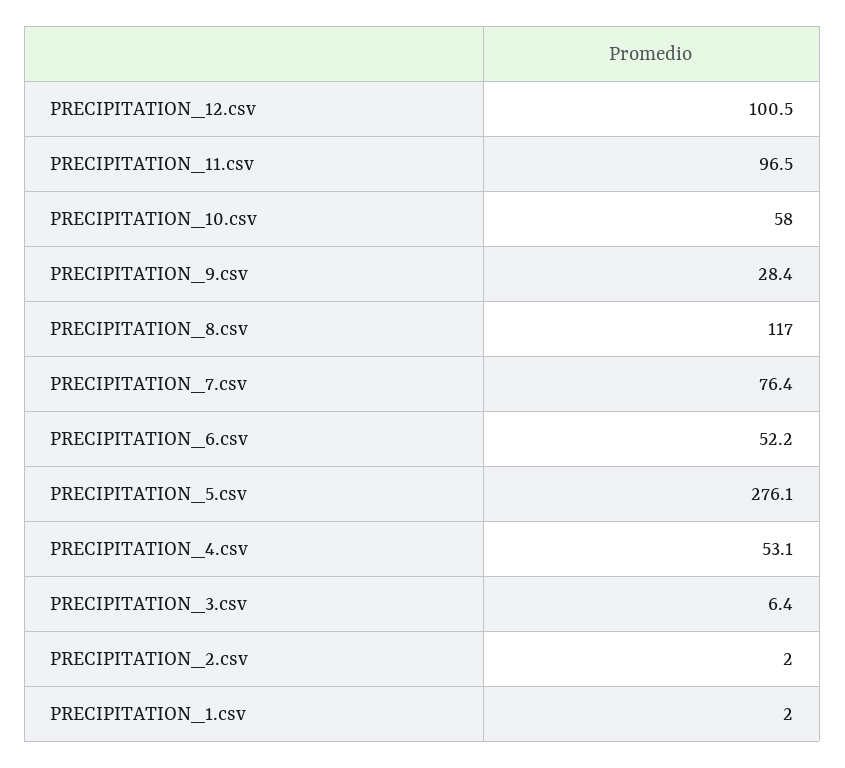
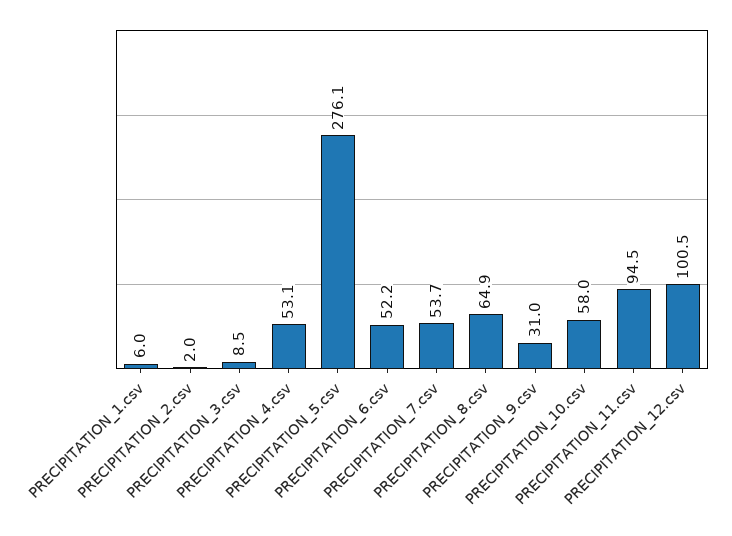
PRECIPITATION_11.csv: 96.5 -> 94.5
PRECIPITATION_9.csv: 28.4 -> 31
PRECIPITATION_8.csv: 117 -> 64.9
PRECIPITATION_7.csv: 76.4 -> 53.7
PRECIPITATION_3.csv: 6.4 -> 8.5
PRECIPITATION_1.csv: 2 -> 6

